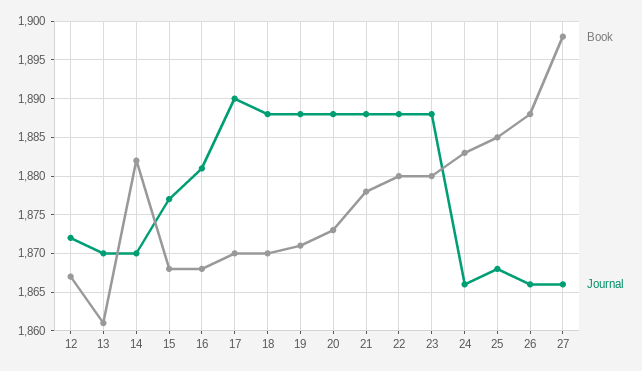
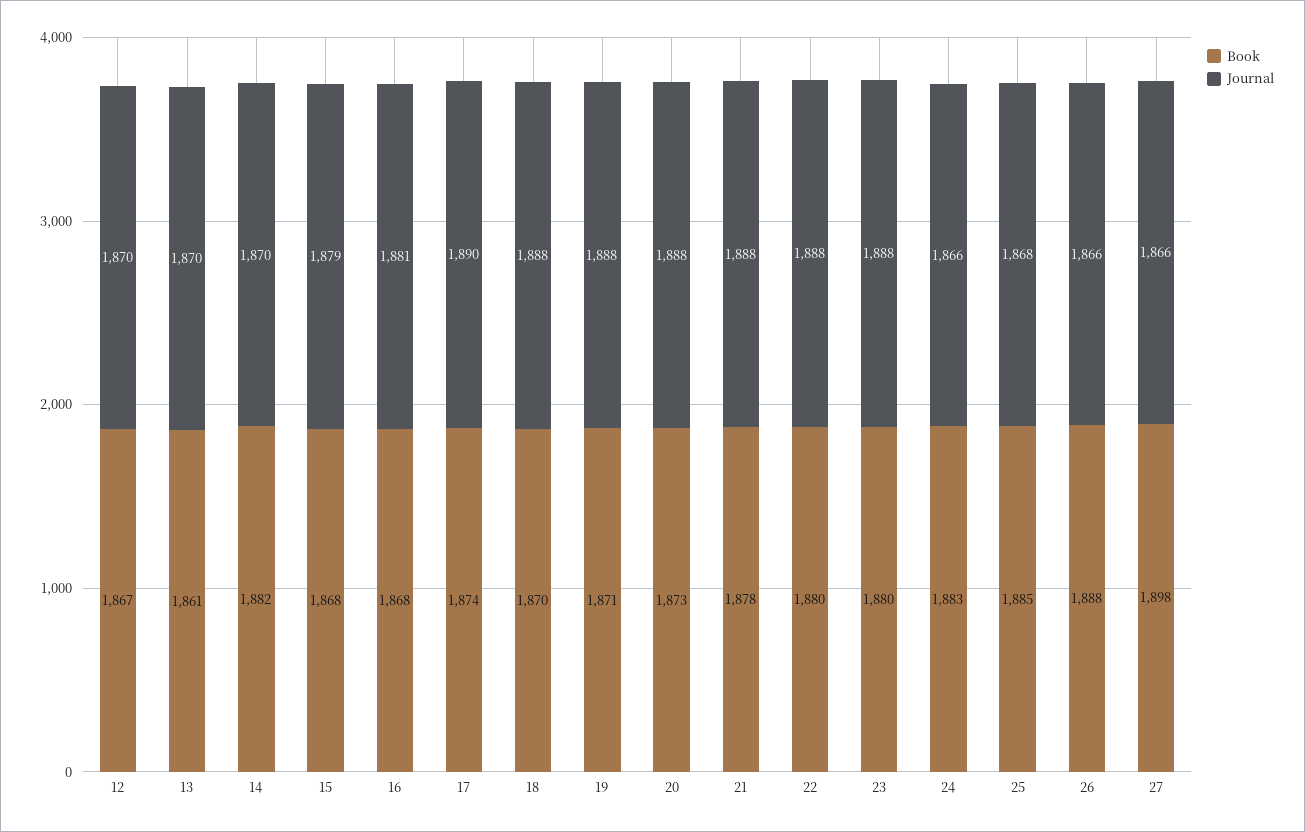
Journal, 12: 1872 -> 1870
Journal, 15: 1877 -> 1879
Book, 17: 1870 -> 1874

